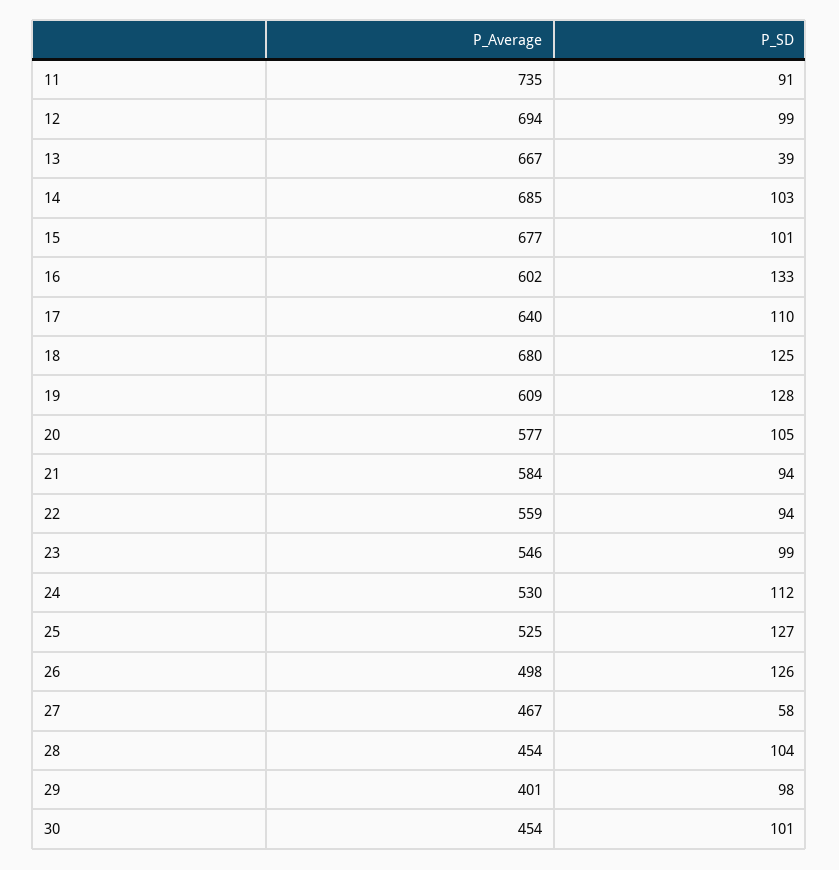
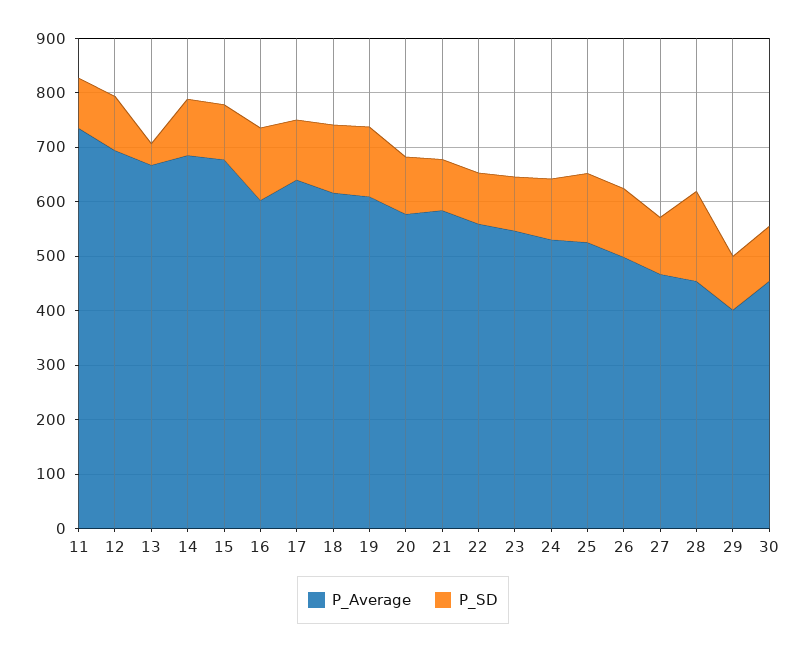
P_Average, 18: 680 -> 620
P_SD, 27: 58 -> 100
P_SD, 28: 104 -> 160

